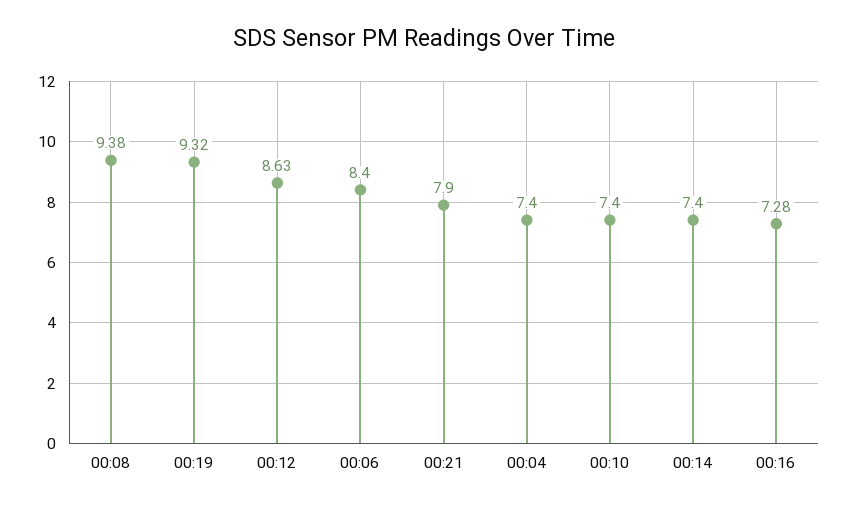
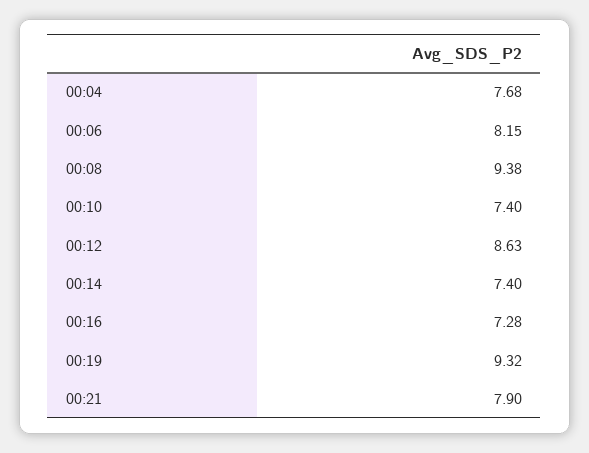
00:06: 8.4 -> 8.15
00:04: 7.4 -> 7.68

